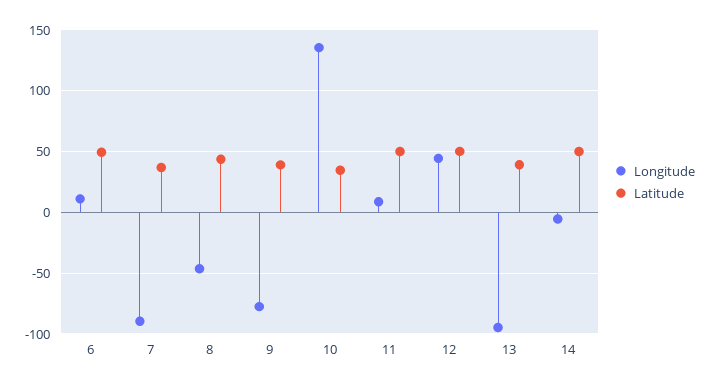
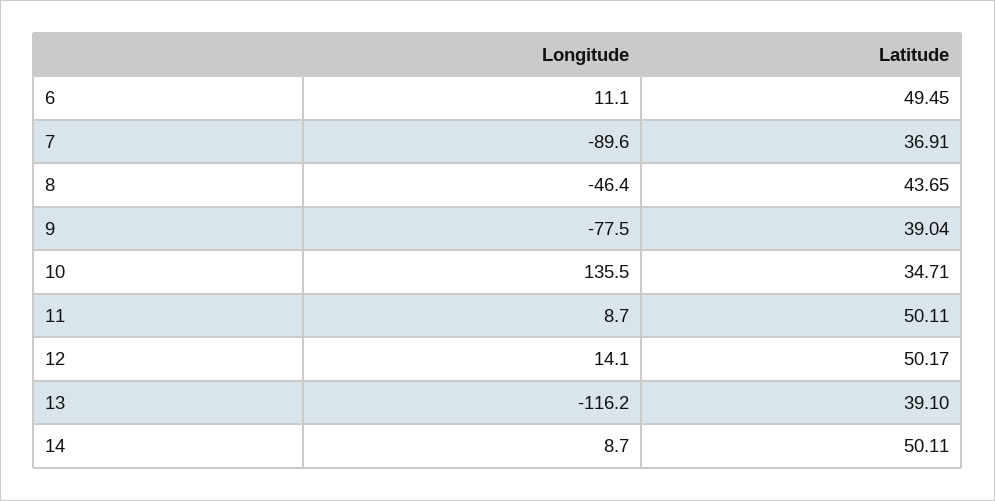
Longitude, 12: 45 -> 14.1
Longitude, 13: -95 -> -116.2
Longitude, 14: -5 -> 8.7

